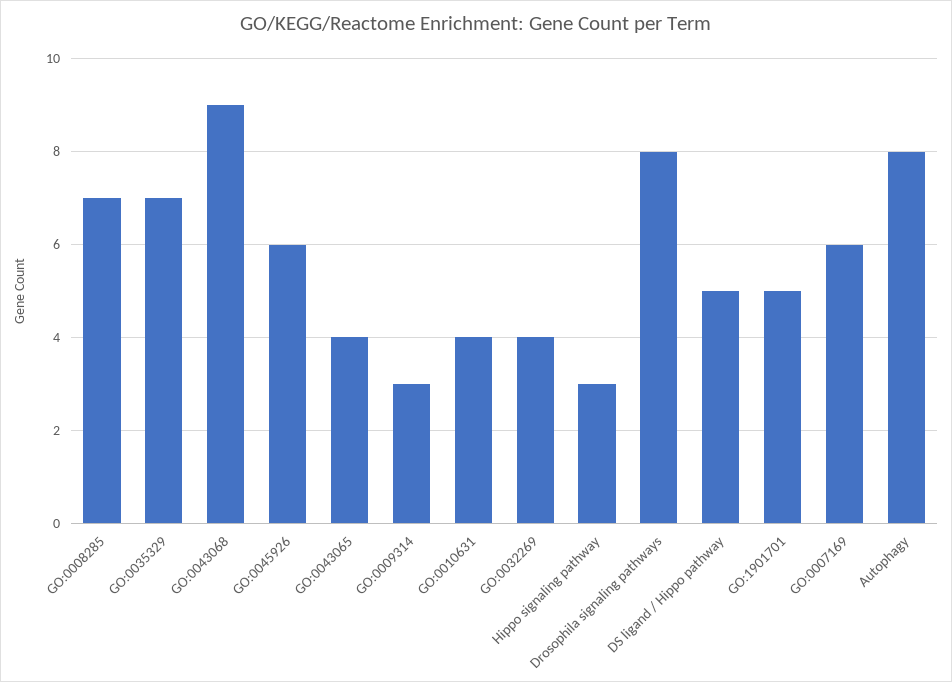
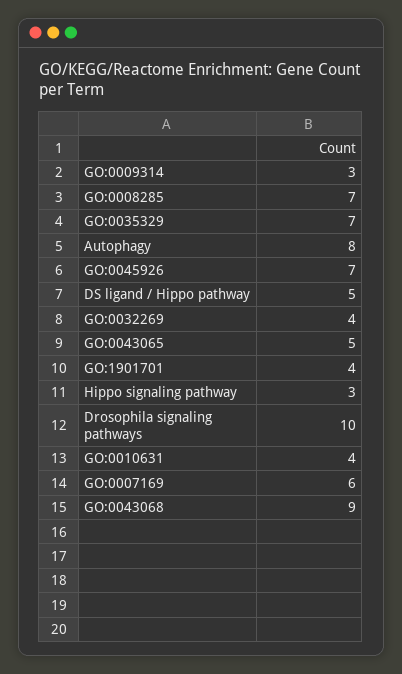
GO:0045926: 6 -> 7
GO:0043065: 4 -> 5
Drosophila signaling pathways: 8 -> 10
GO:1901701: 5 -> 4

